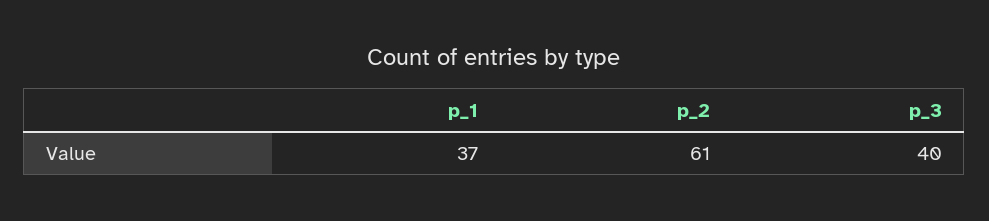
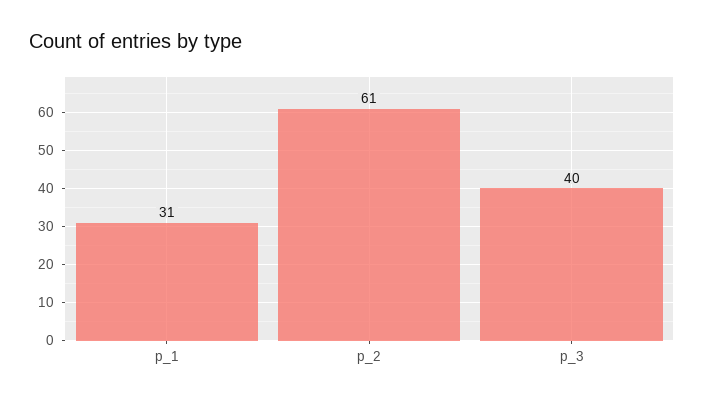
p_1: 37 -> 31

